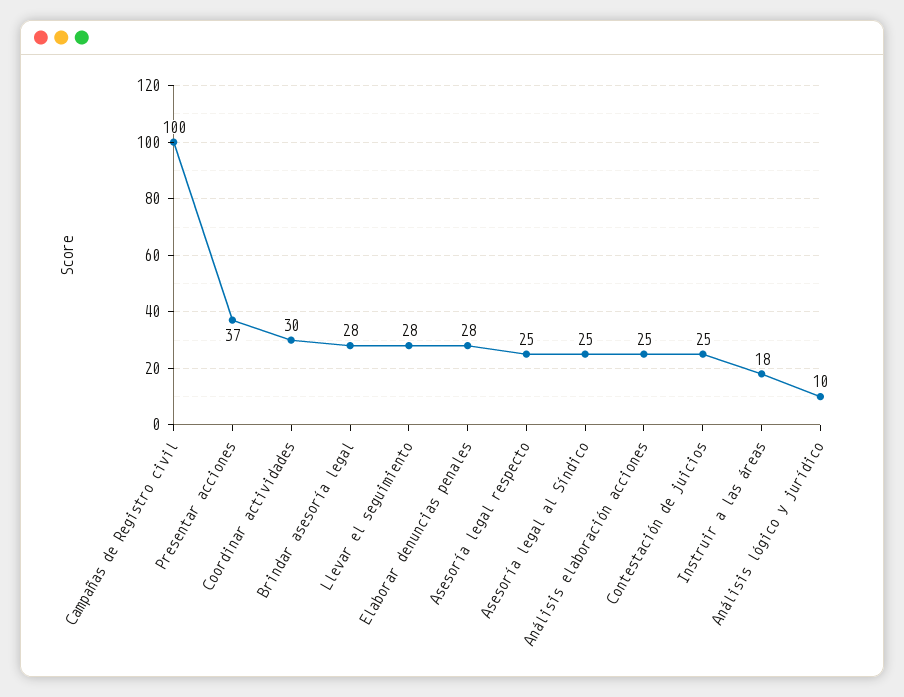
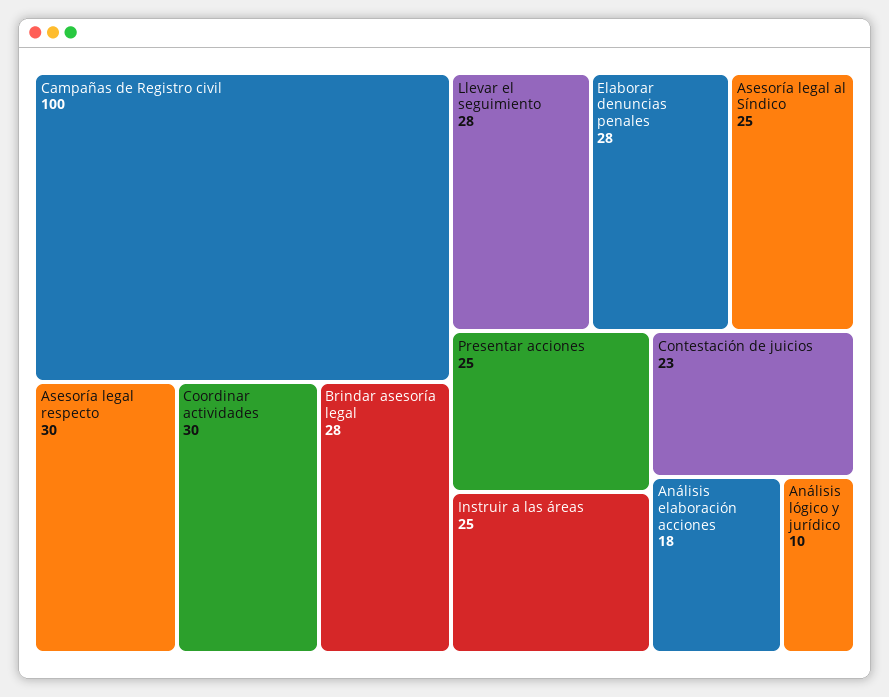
Presentar acciones: 37 -> 25
Asesoría legal respecto: 25 -> 30
Análisis elaboración acciones: 25 -> 18
Contestación de juicios: 25 -> 23
Instruir a las áreas: 18 -> 25

